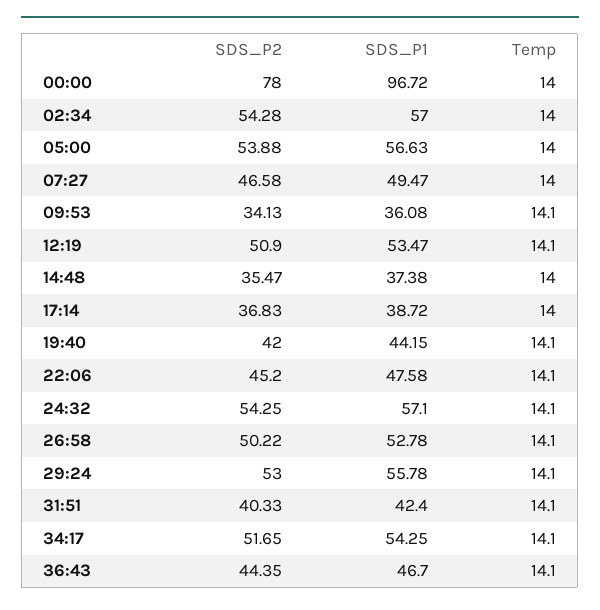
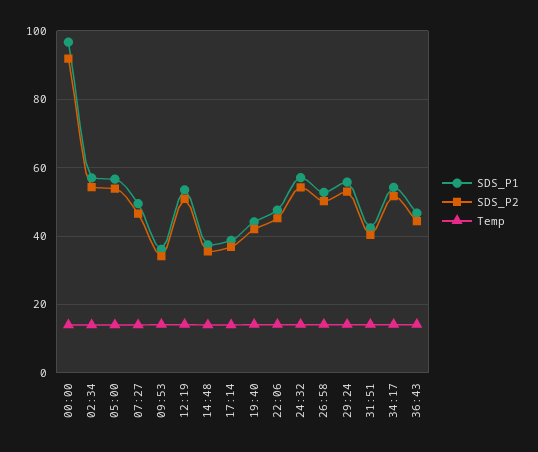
SDS_P2, 00:00: 78 -> 92

